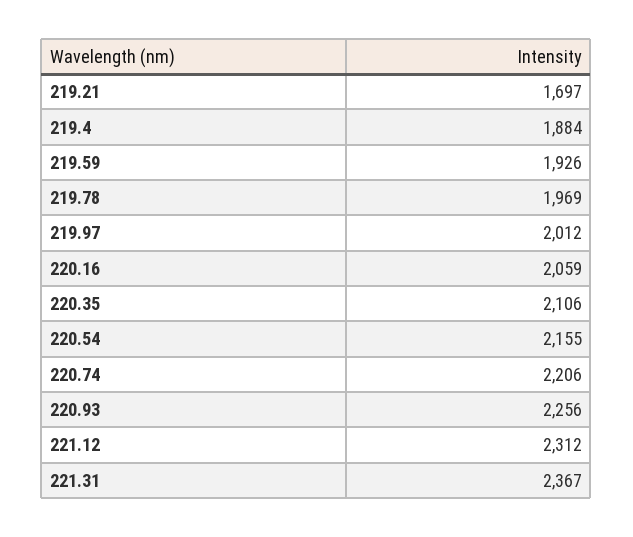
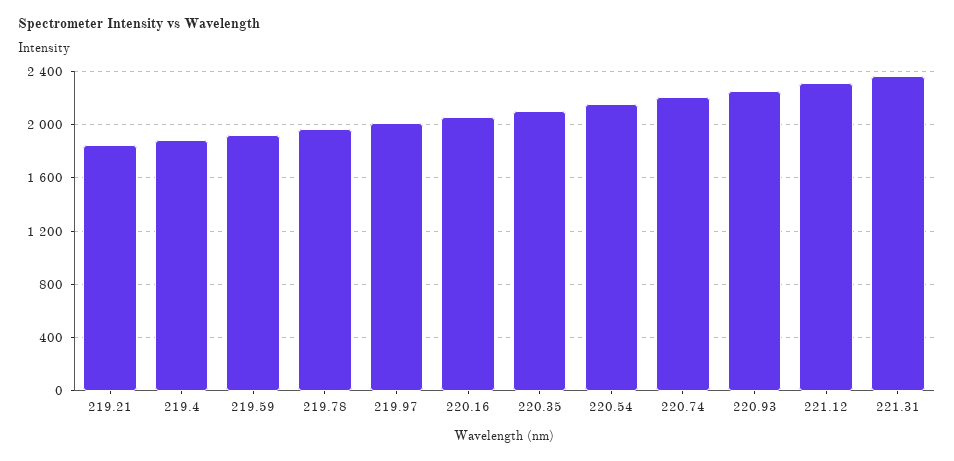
219.21: 1697 -> 1850

